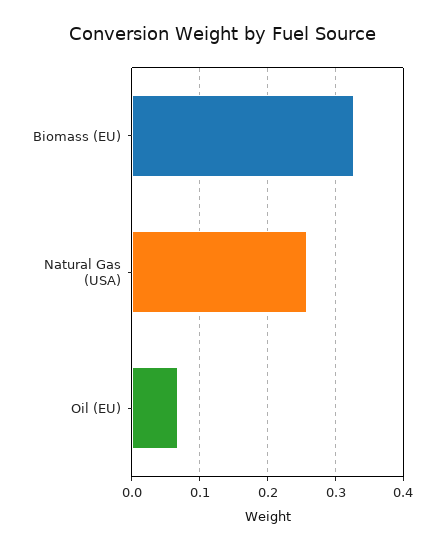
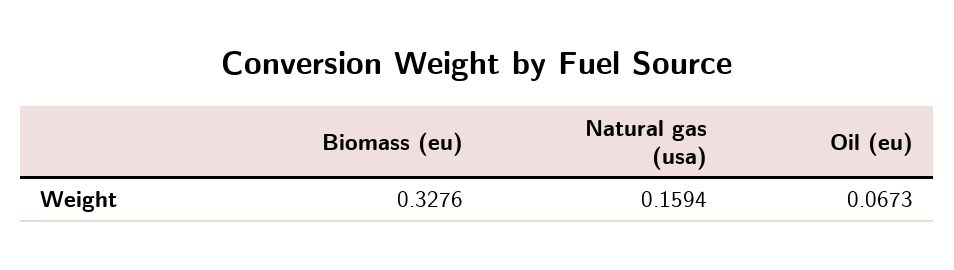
Natural Gas (USA): 0.26 -> 0.1594

